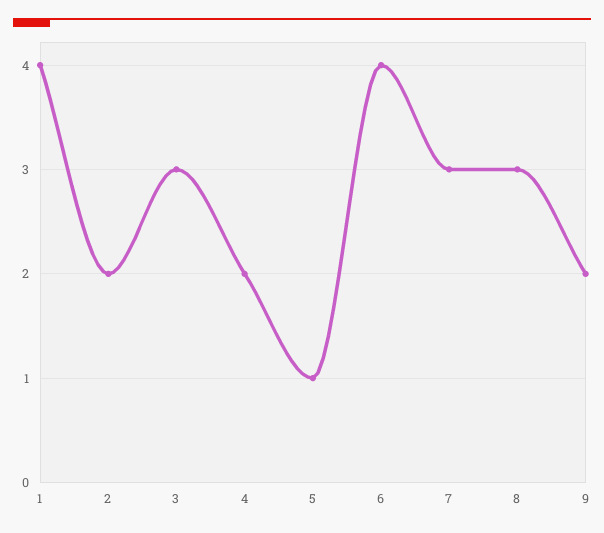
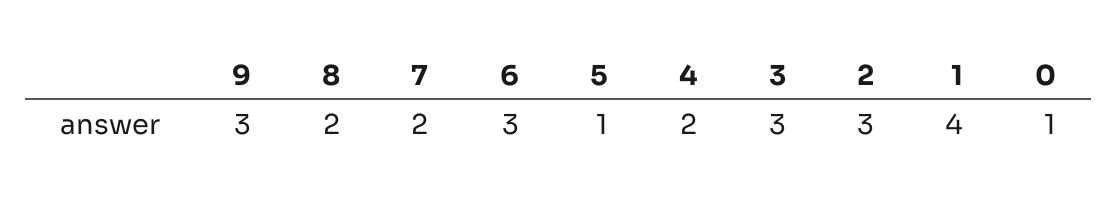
2: 2 -> 3
6: 4 -> 3
7: 3 -> 2
8: 3 -> 2
9: 2 -> 3
0: none -> 1

